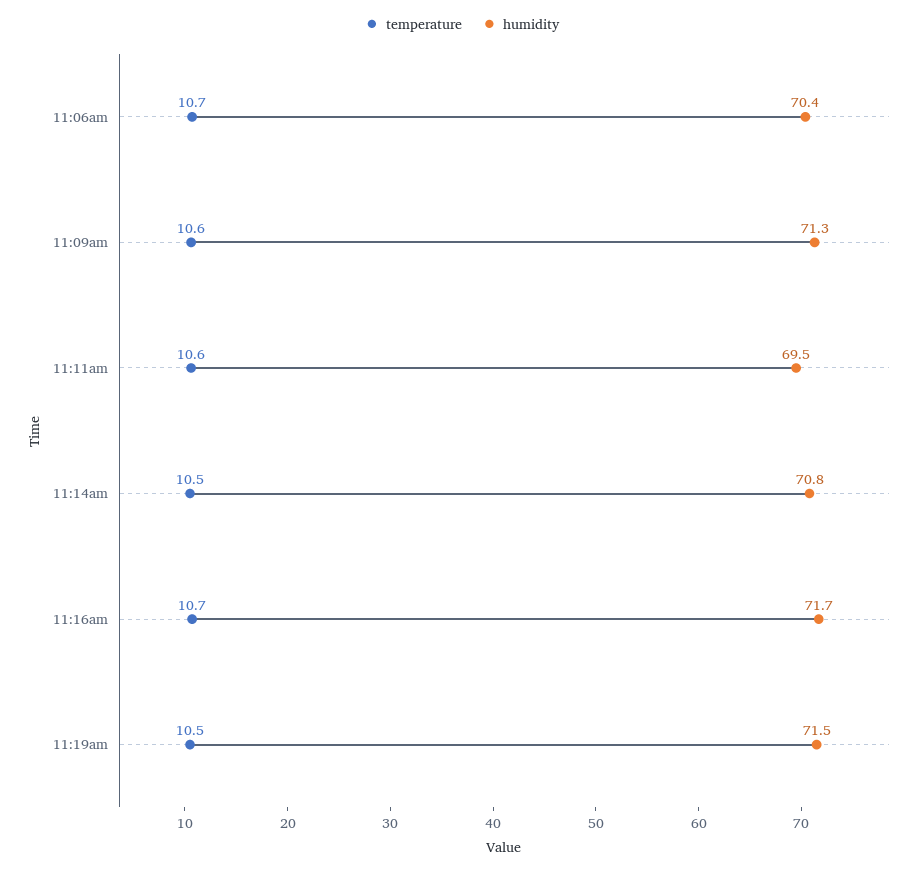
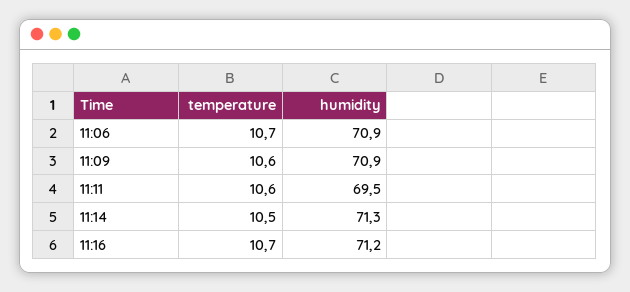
humidity, 11:06am: 70.4 -> 70.9
humidity, 11:09am: 71.3 -> 70.9
humidity, 11:14am: 70.8 -> 71.3
humidity, 11:16am: 71.7 -> 71.2
temperature, 11:19am: 10.5 -> none
humidity, 11:19am: 71.5 -> none

